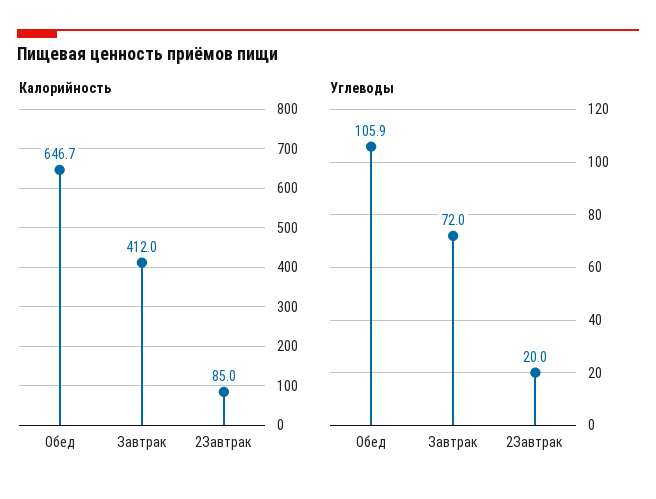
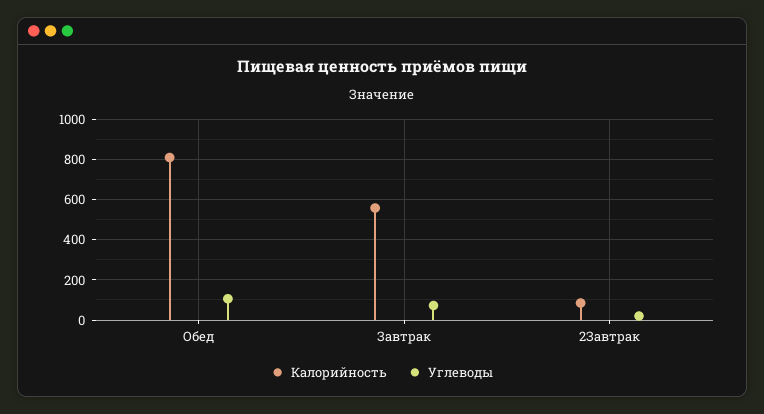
Калорийность, Обед: 646.7 -> 800
Калорийность, Завтрак: 412 -> 550

